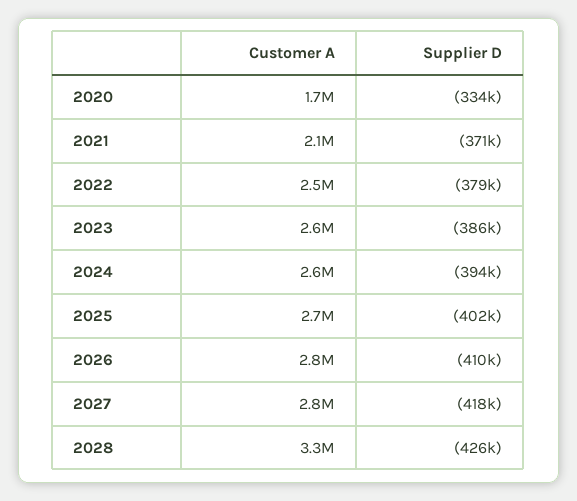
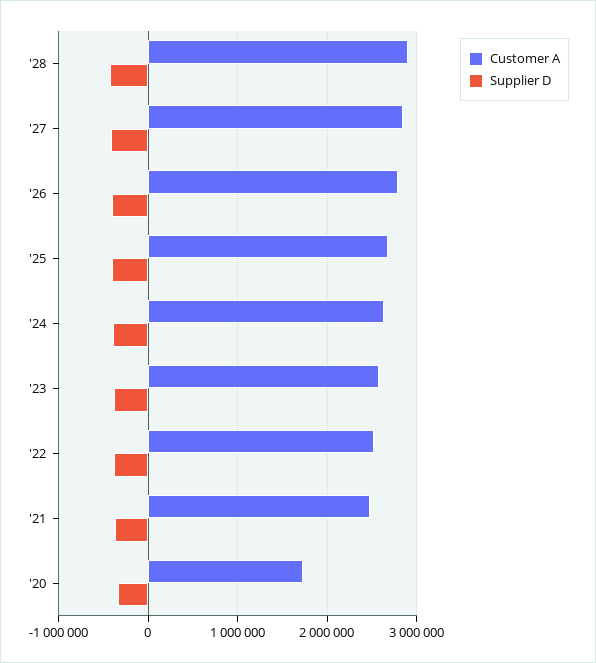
Customer A, 2021: 2100000 -> 2500000
Customer A, 2028: 3300000 -> 2900000

